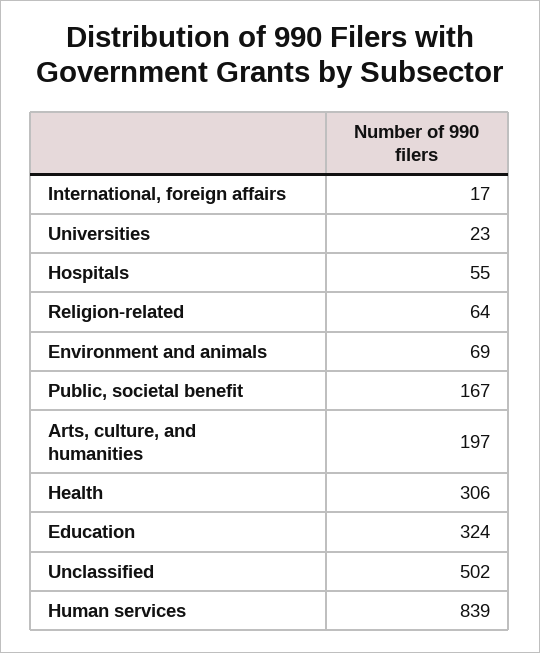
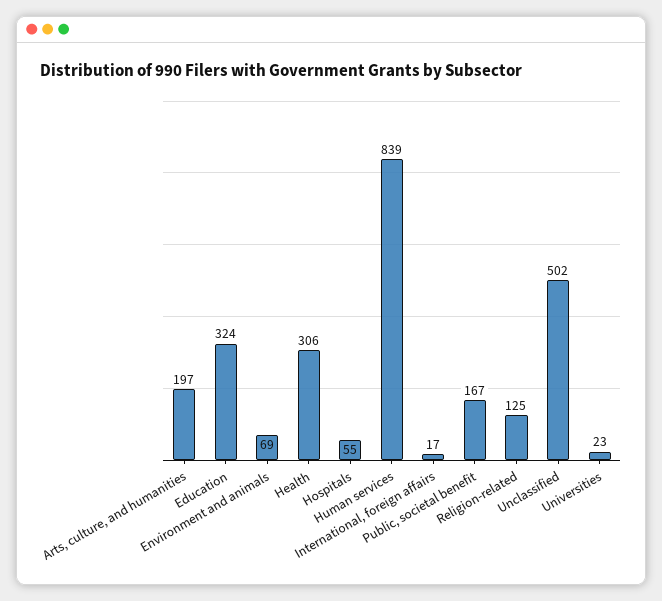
Religion-related: 64 -> 125

